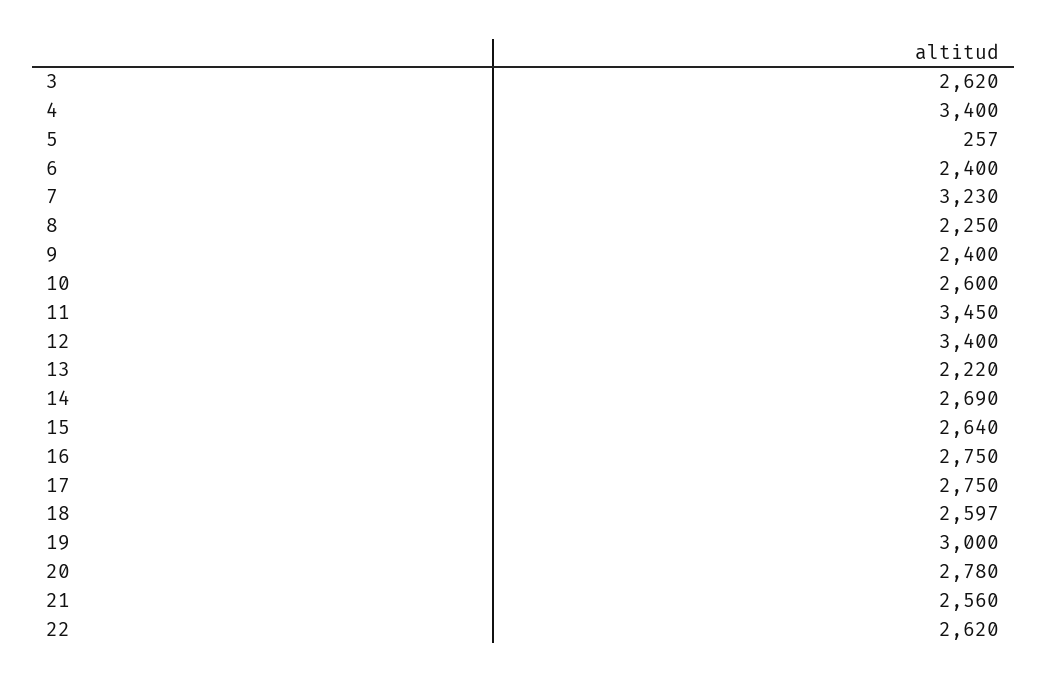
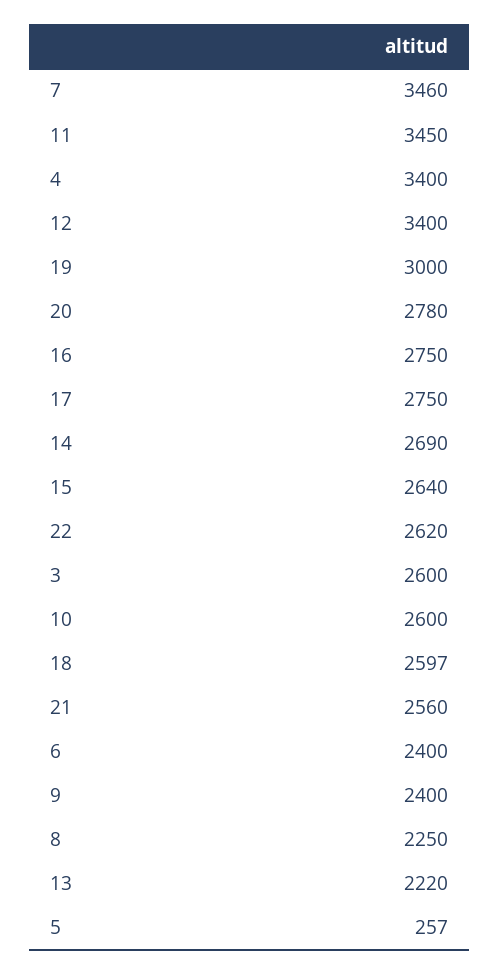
3: 2620 -> 2600
7: 3230 -> 3460

